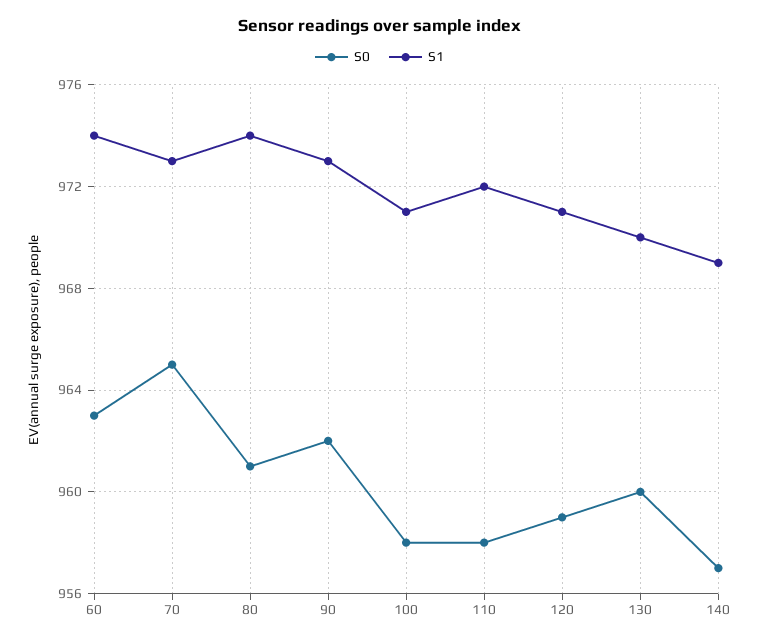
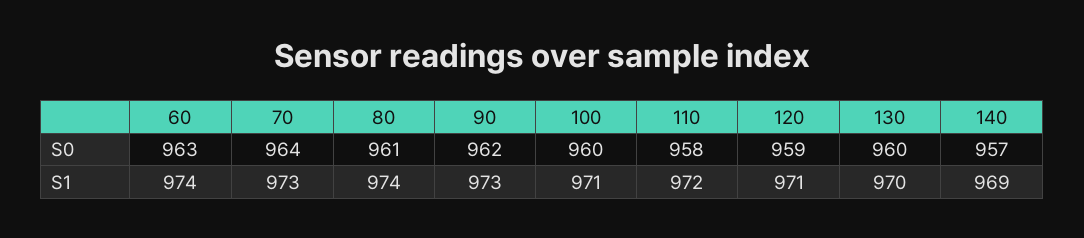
S0, 70: 965 -> 964
S0, 100: 958 -> 960

